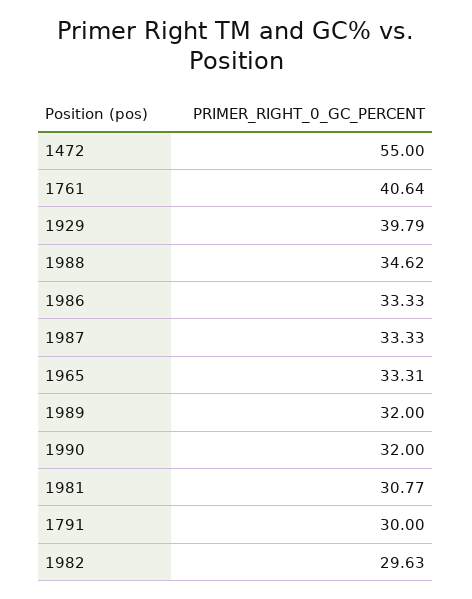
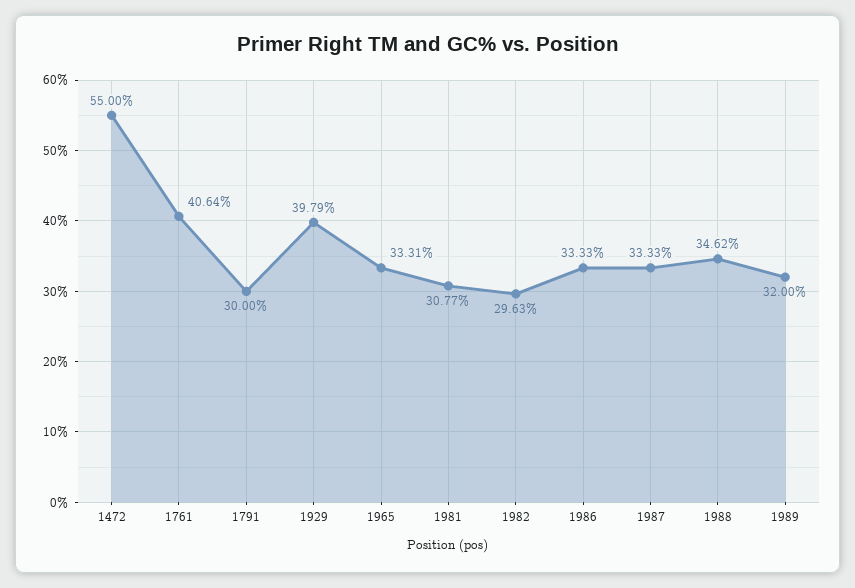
1990: 32 -> none

